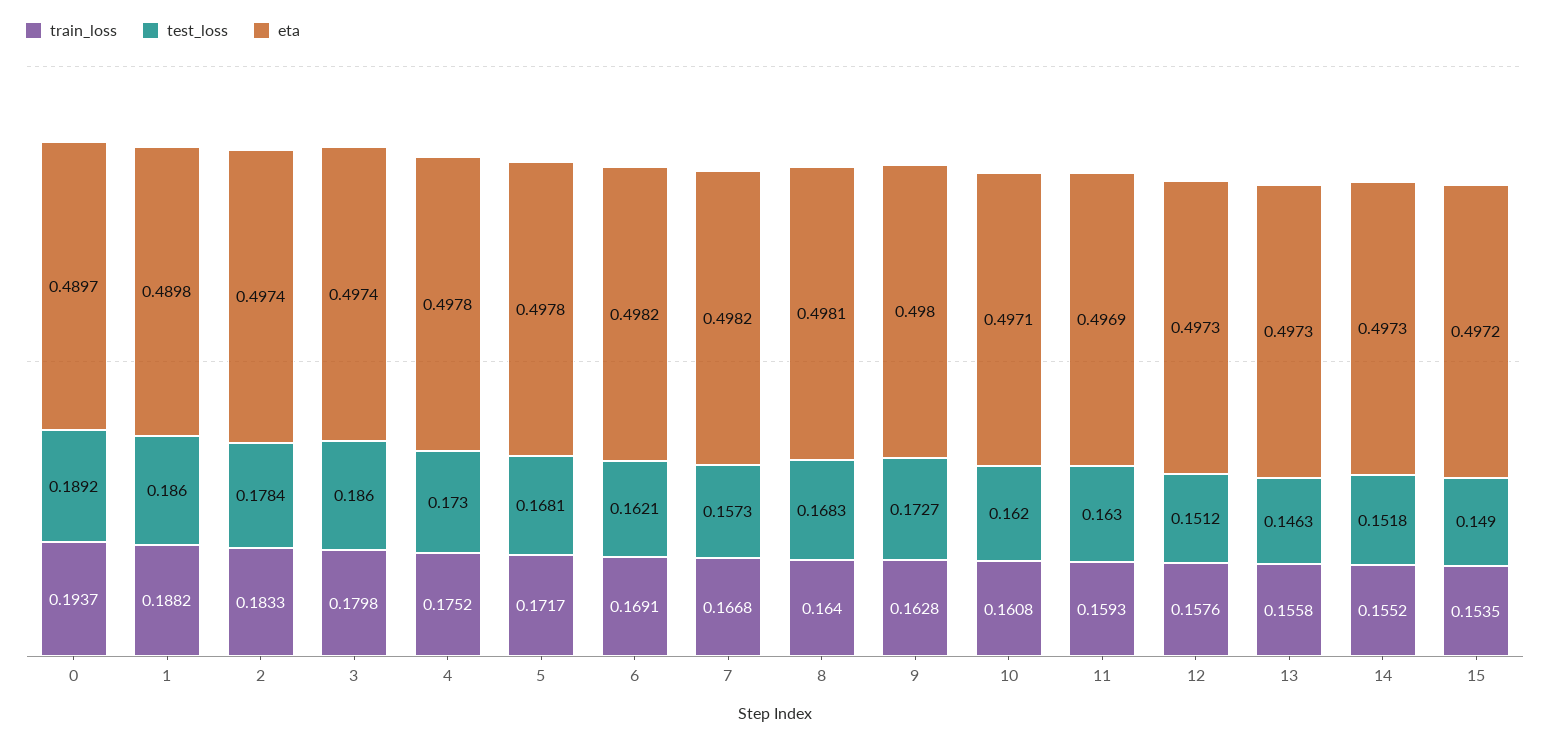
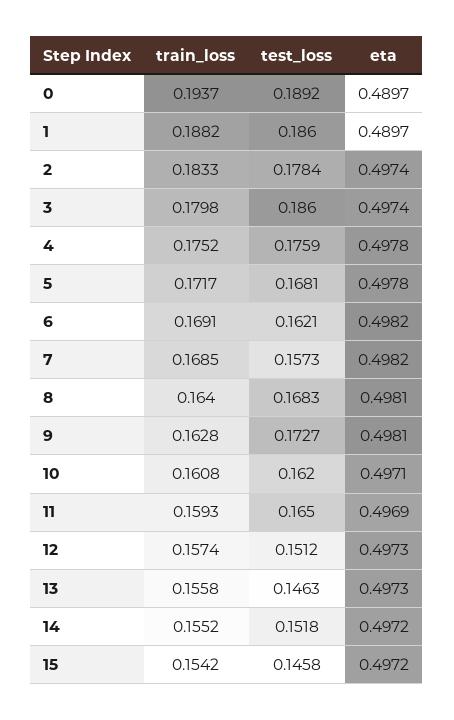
eta, 1: 0.4898 -> 0.4897
test_loss, 4: 0.173 -> 0.1759
train_loss, 7: 0.1668 -> 0.1685
eta, 9: 0.498 -> 0.4981
test_loss, 11: 0.163 -> 0.165
train_loss, 12: 0.1576 -> 0.1574
eta, 14: 0.4973 -> 0.4972
train_loss, 15: 0.1535 -> 0.1542
test_loss, 15: 0.149 -> 0.1458

